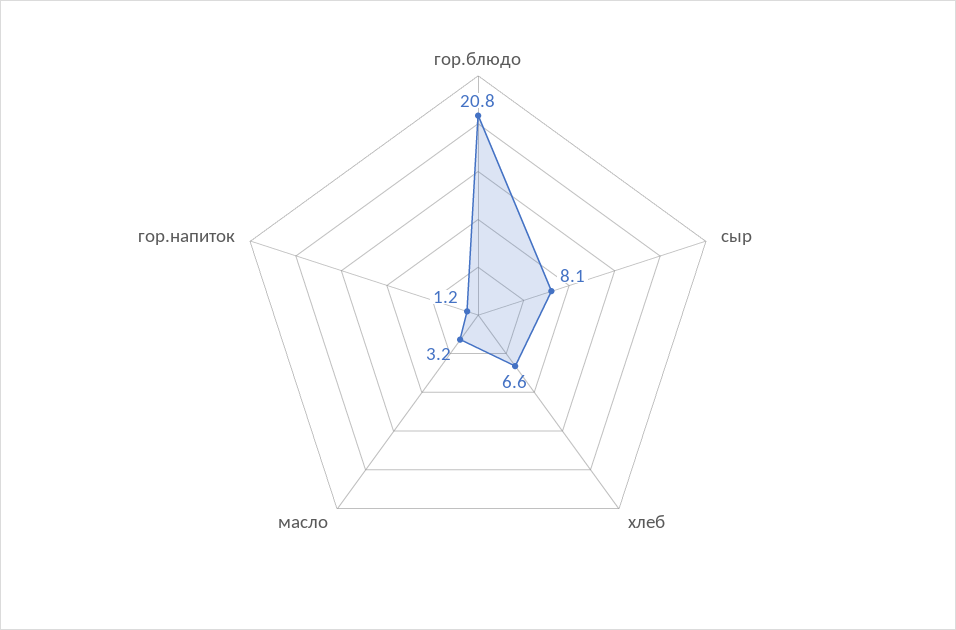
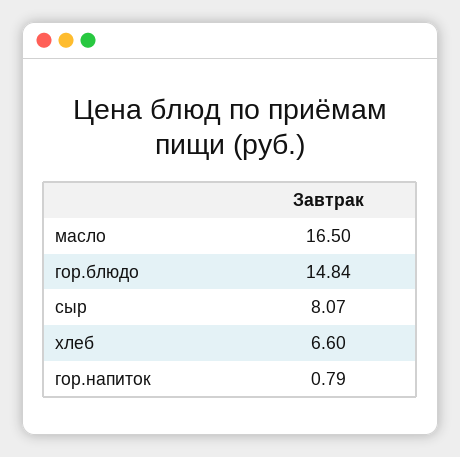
гор.блюдо: 20.8 -> 14.84
масло: 3.2 -> 16.5
гор.напиток: 1.2 -> 0.79

